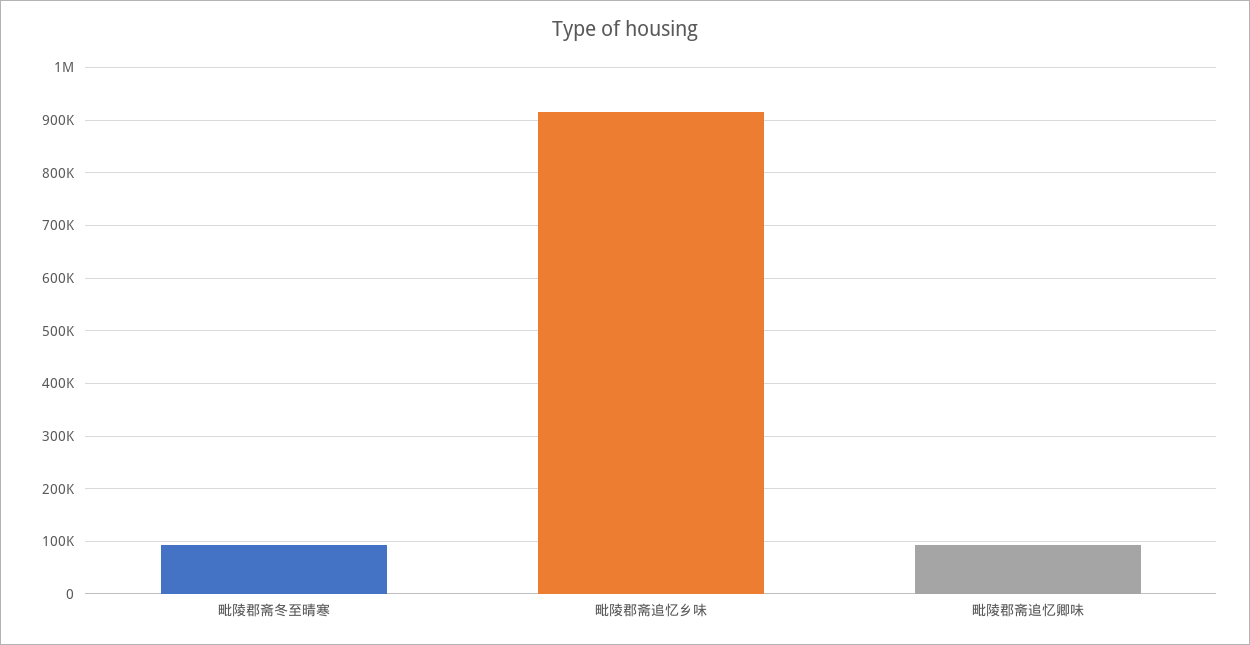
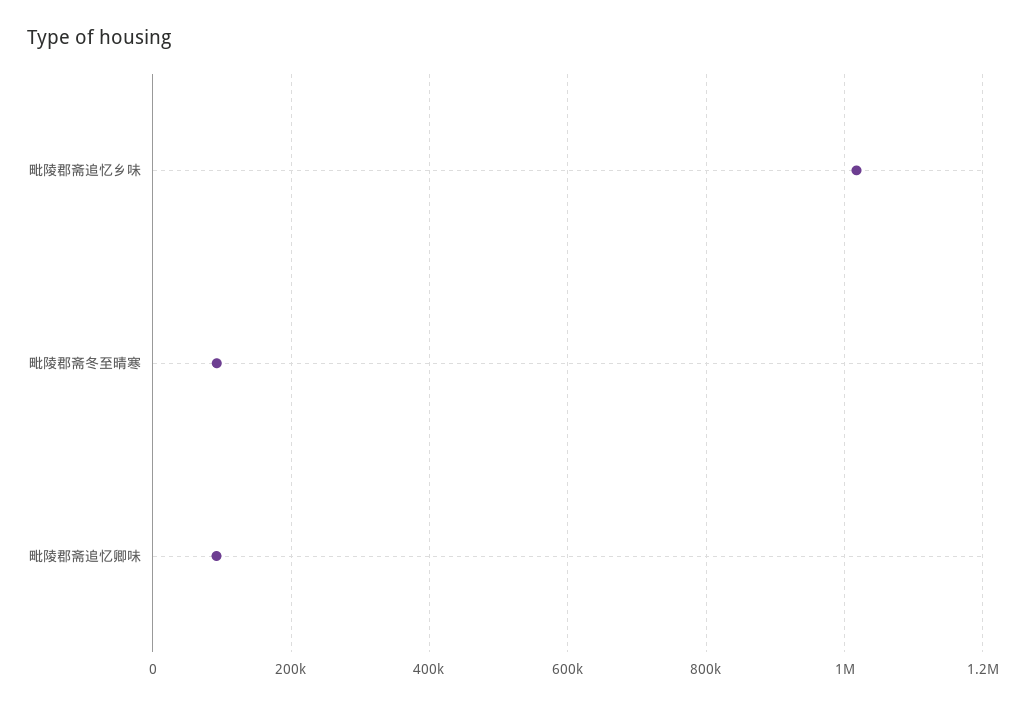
毗陵郡斋追忆乡味: 920000 -> 1020000

